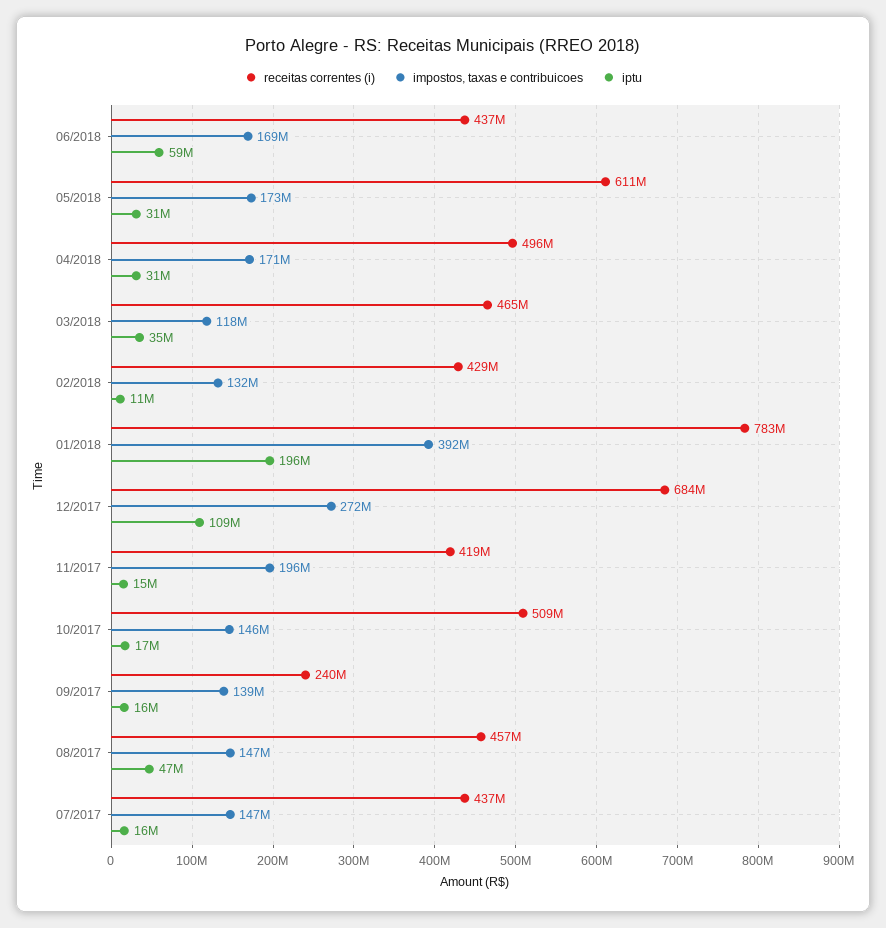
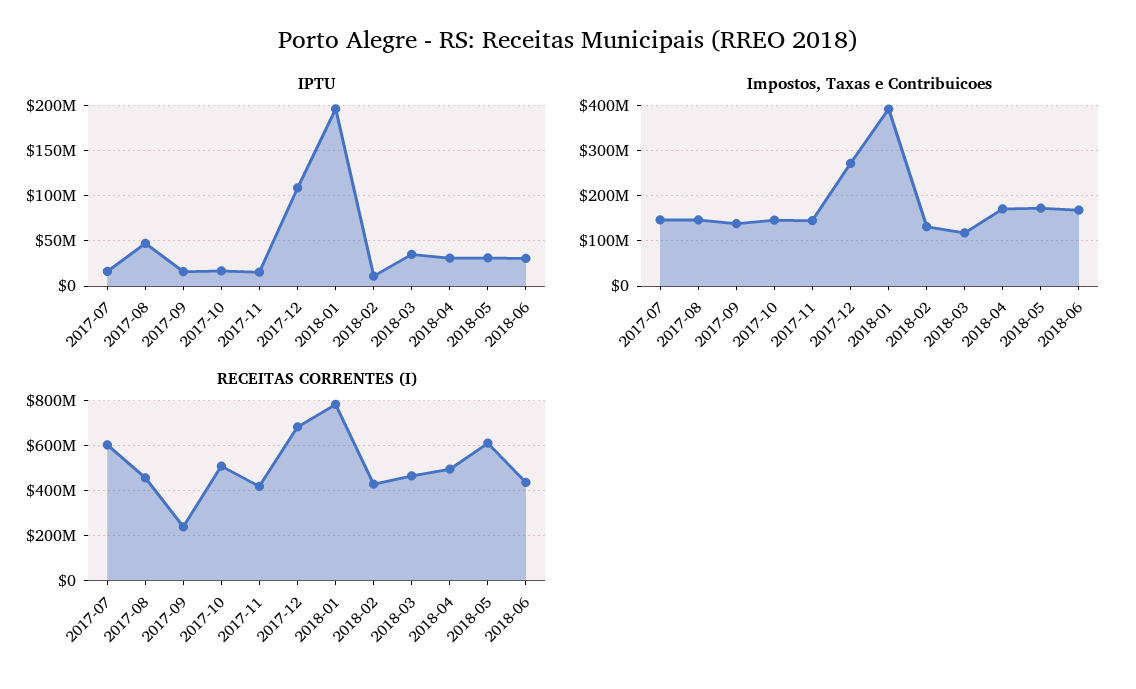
iptu, 06/2018: 59000000 -> 30000000
impostos, taxas e contribuicoes, 11/2017: 196000000 -> 140000000
receitas correntes (i), 07/2017: 437000000 -> 600000000

